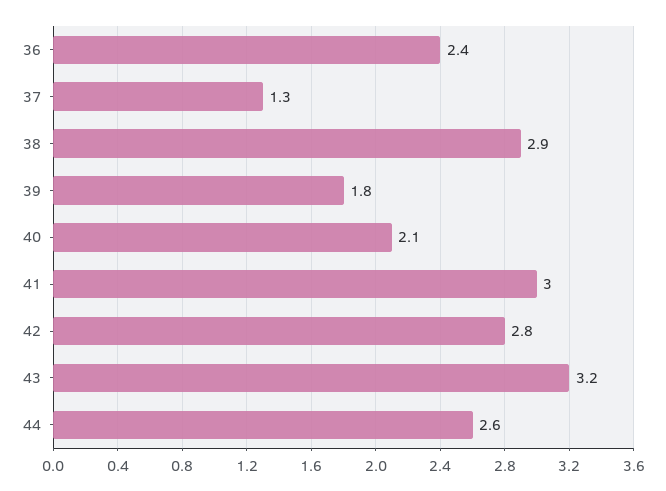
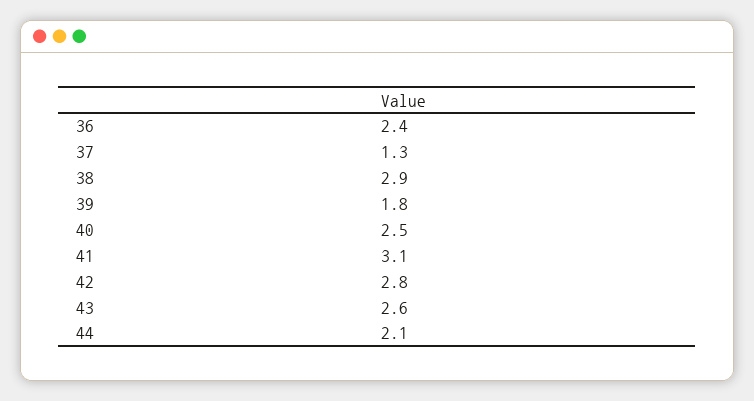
40: 2.1 -> 2.5
41: 3 -> 3.1
43: 3.2 -> 2.6
44: 2.6 -> 2.1

